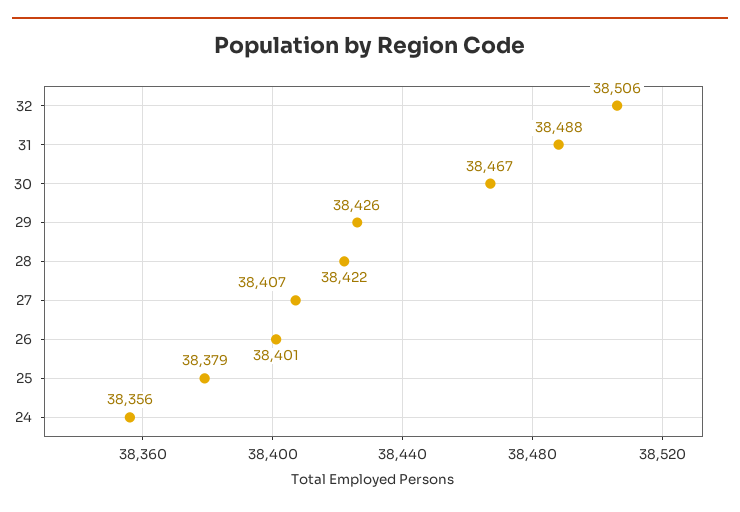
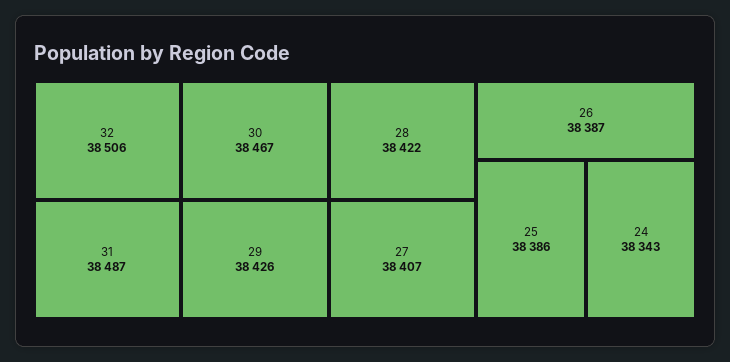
31: 38488 -> 38487
26: 38401 -> 38387
25: 38379 -> 38386
24: 38356 -> 38343

